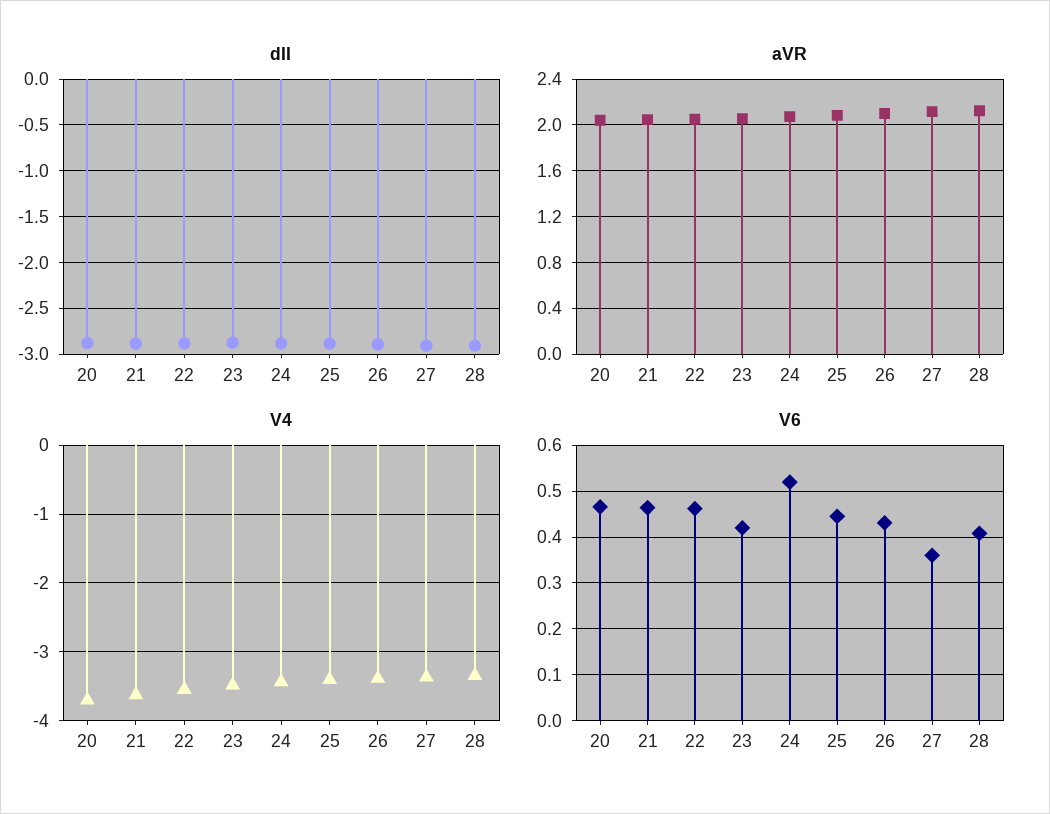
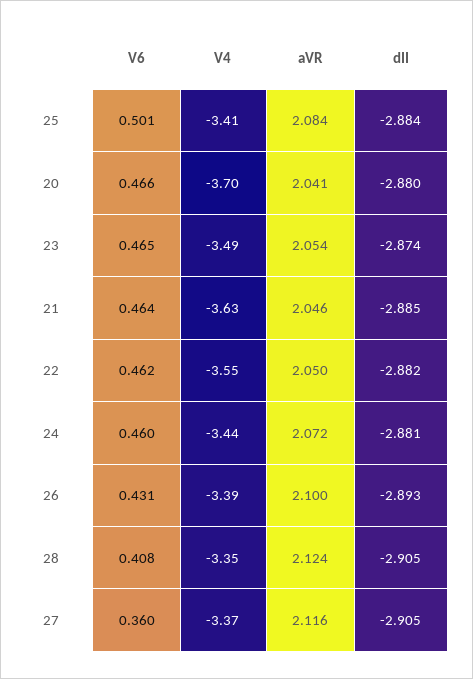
V6, 23: 0.42 -> 0.465
V6, 24: 0.52 -> 0.46
V6, 25: 0.44 -> 0.501

